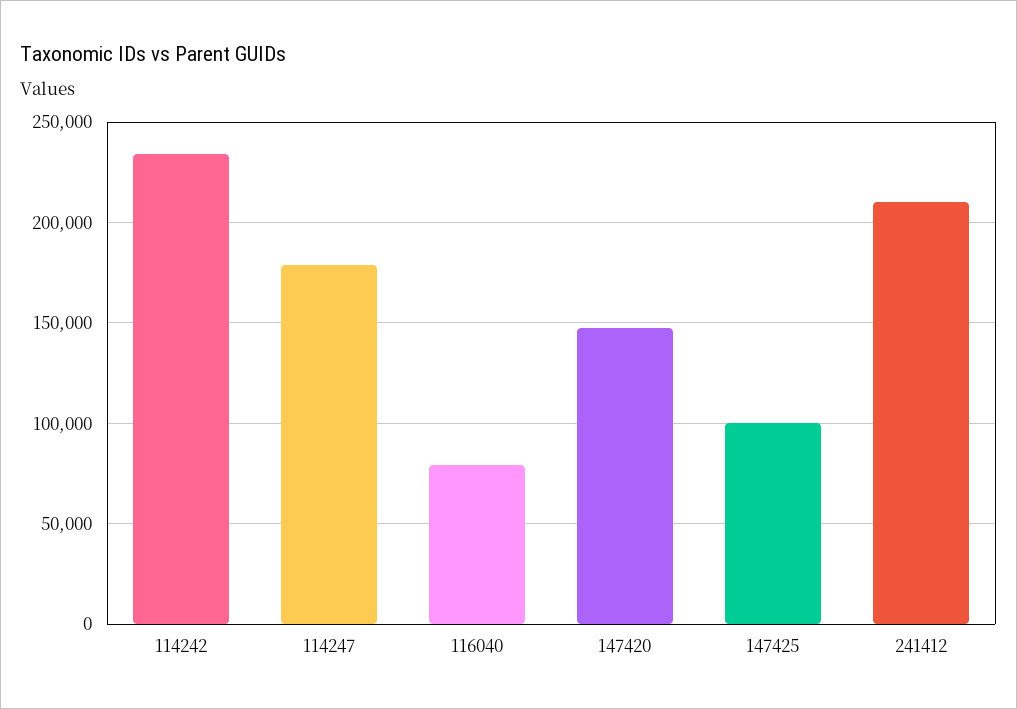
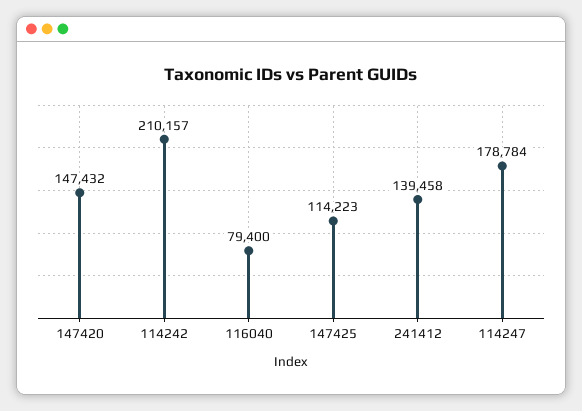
114242: 235000 -> 210157
147425: 100000 -> 114223
241412: 210000 -> 139458

